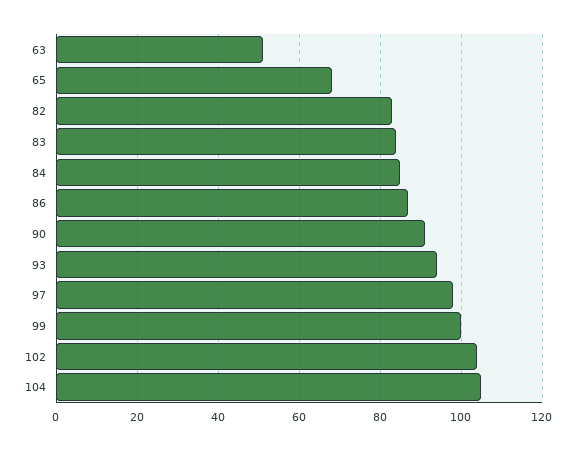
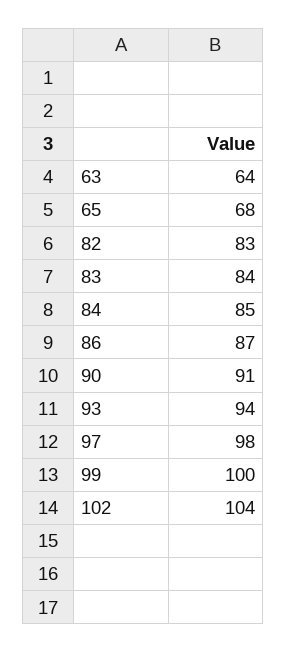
63: 50 -> 64
104: 105 -> none

